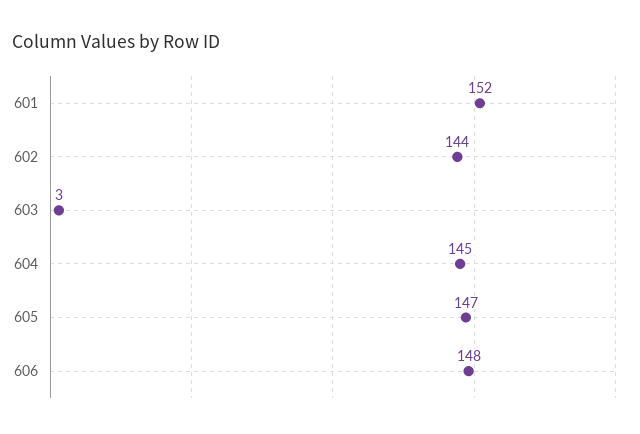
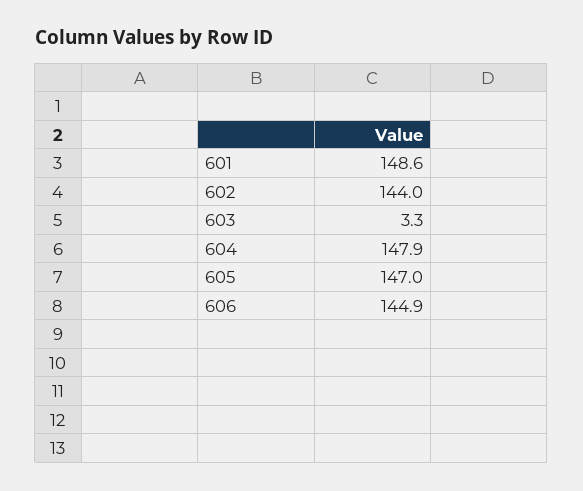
601: 152 -> 148.6
604: 145 -> 147.9
606: 148 -> 144.9

